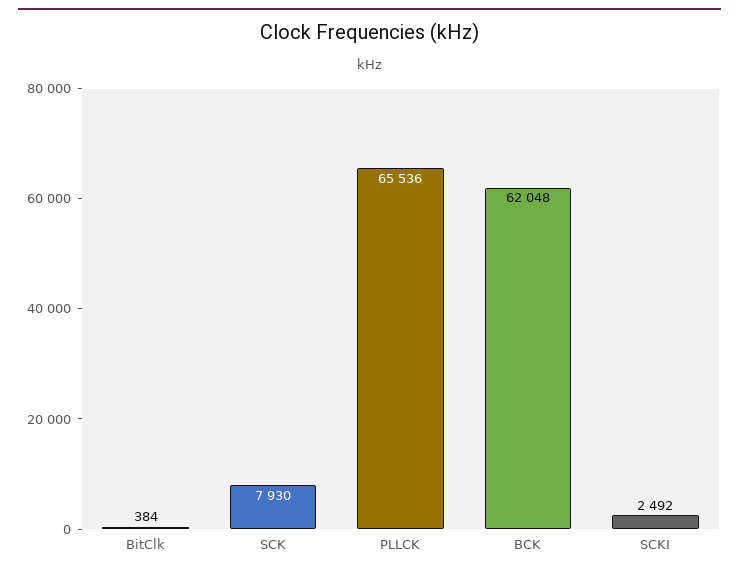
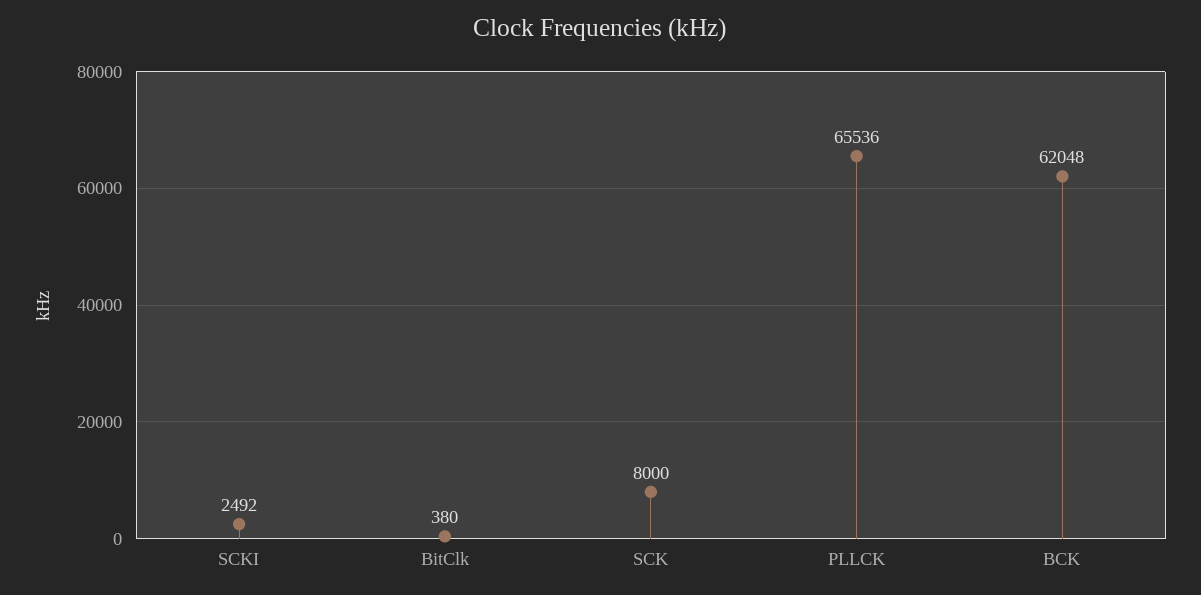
BitClk: 384 -> 380
SCK: 7930 -> 8000

